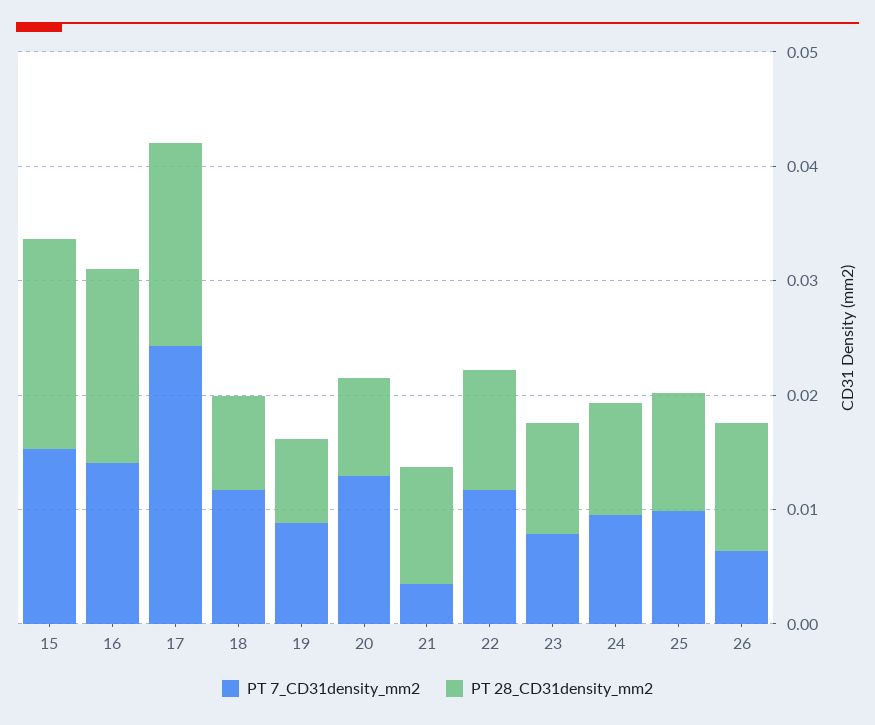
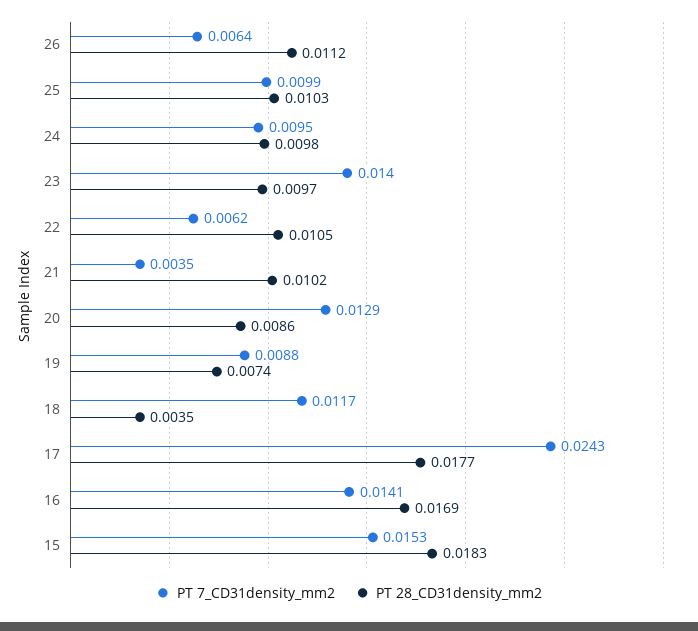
PT 28_CD31density_mm2, 18: 0.008 -> 0.0035
PT 7_CD31density_mm2, 22: 0.012 -> 0.0062
PT 7_CD31density_mm2, 23: 0.008 -> 0.014

